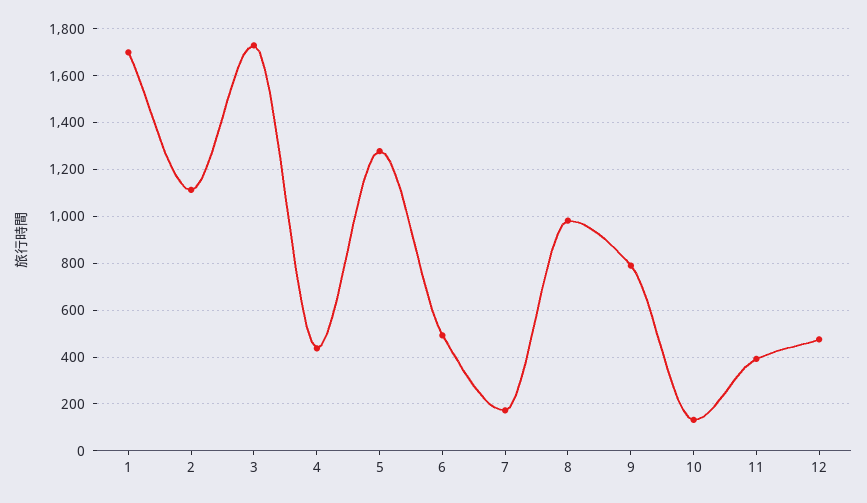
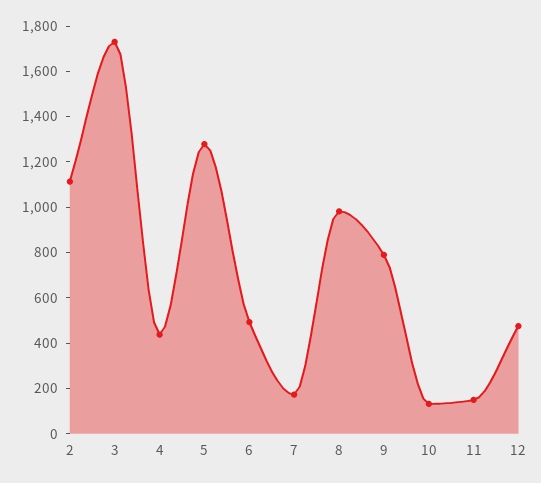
1: 1700 -> none
11: 400 -> 150

